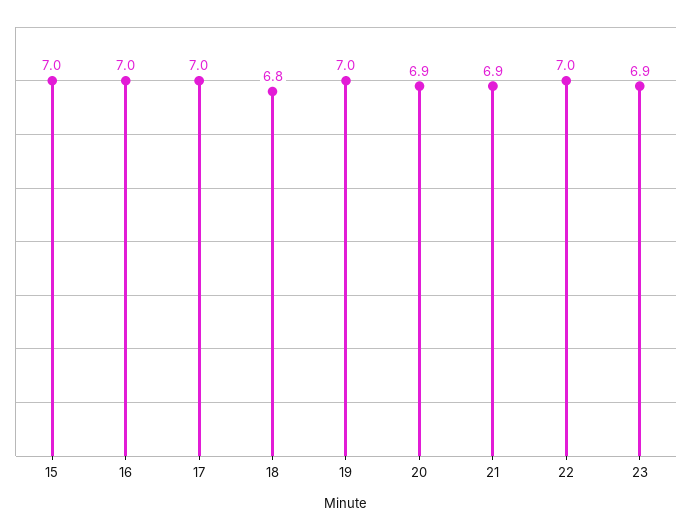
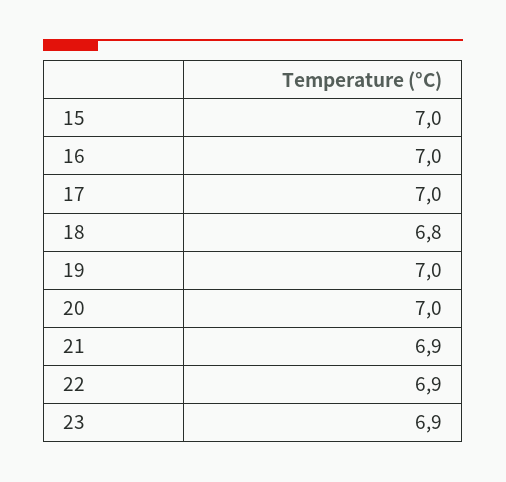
20: 6.9 -> 7
22: 7 -> 6.9

